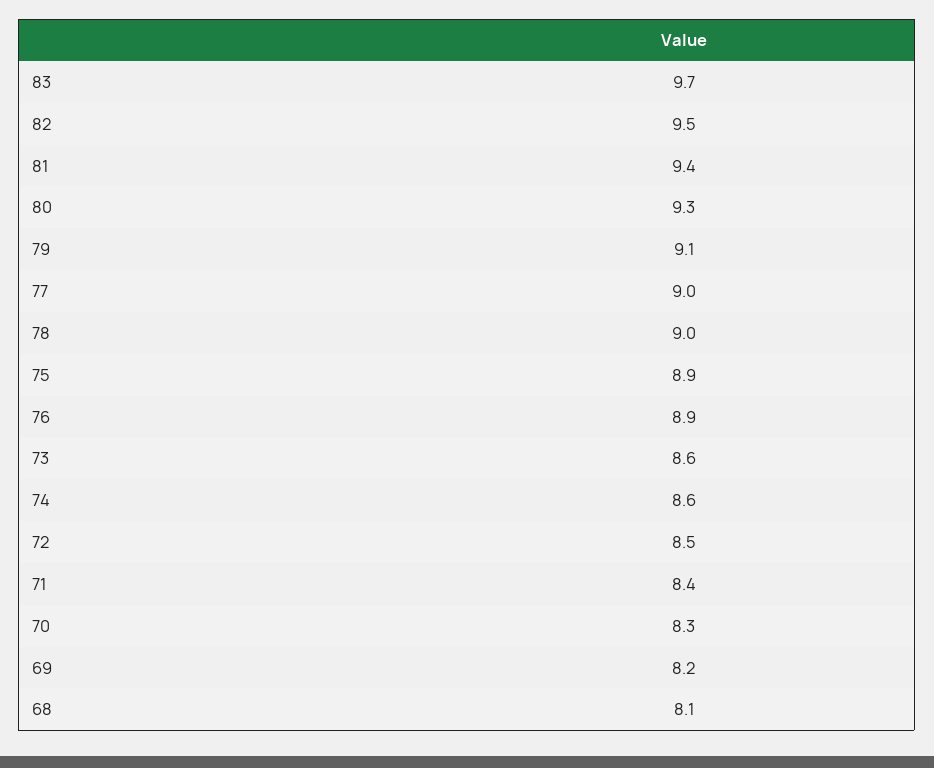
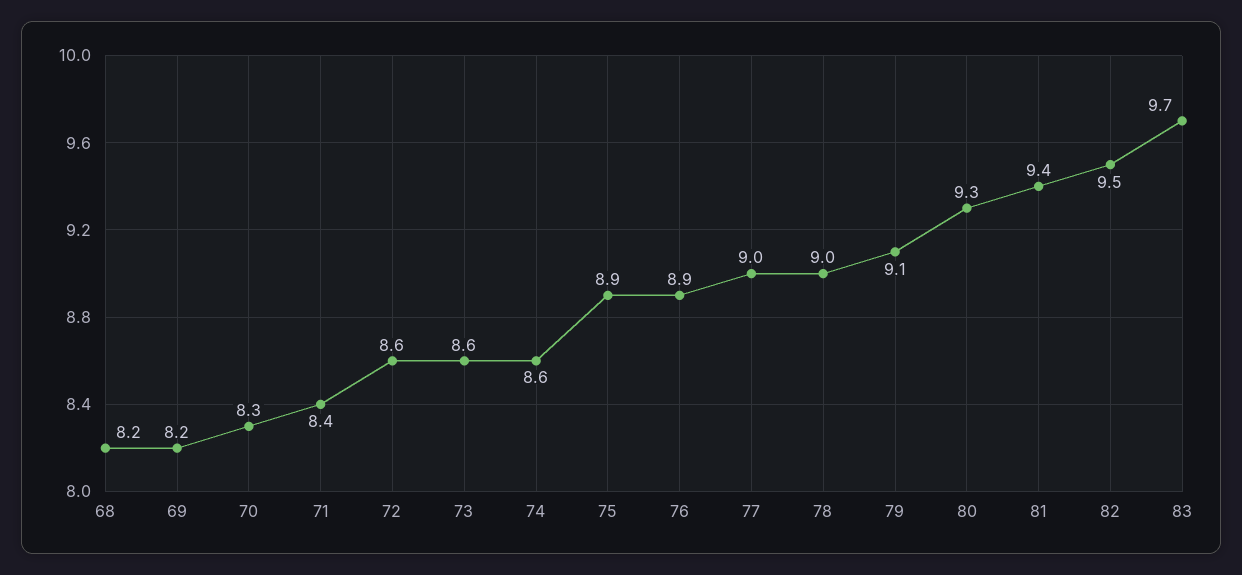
72: 8.5 -> 8.6
68: 8.1 -> 8.2

